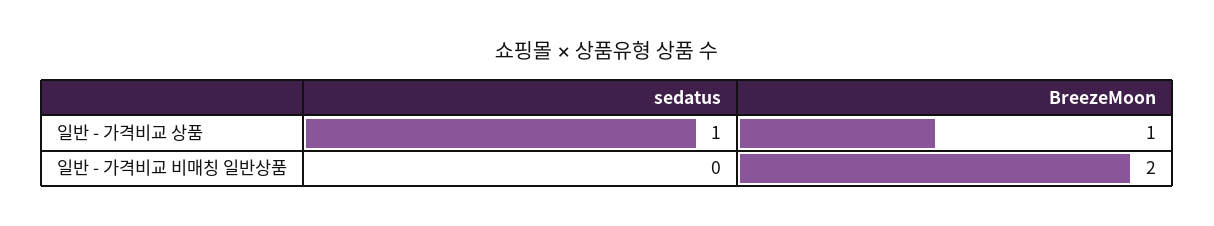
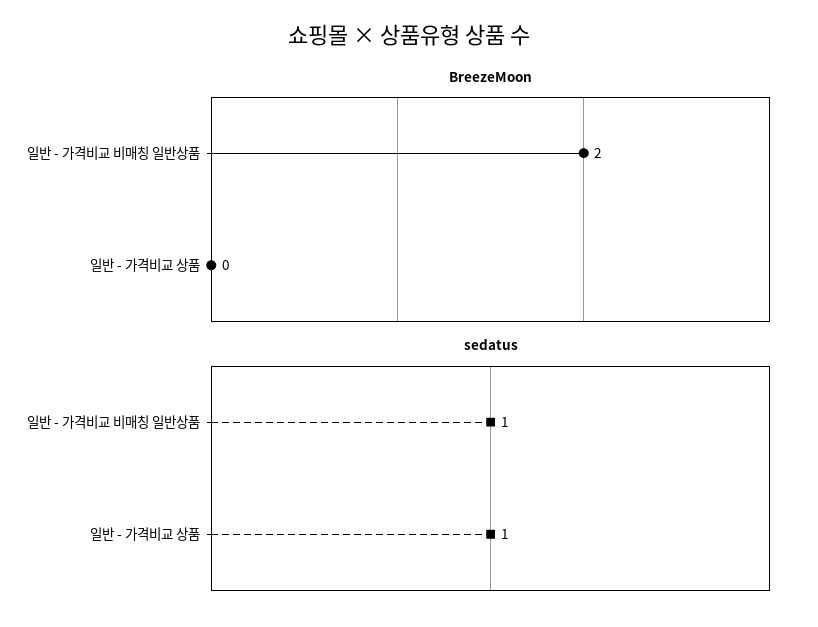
BreezeMoon, 일반 - 가격비교 상품: 1 -> 0
sedatus, 일반 - 가격비교 비매칭 일반상품: 0 -> 1

